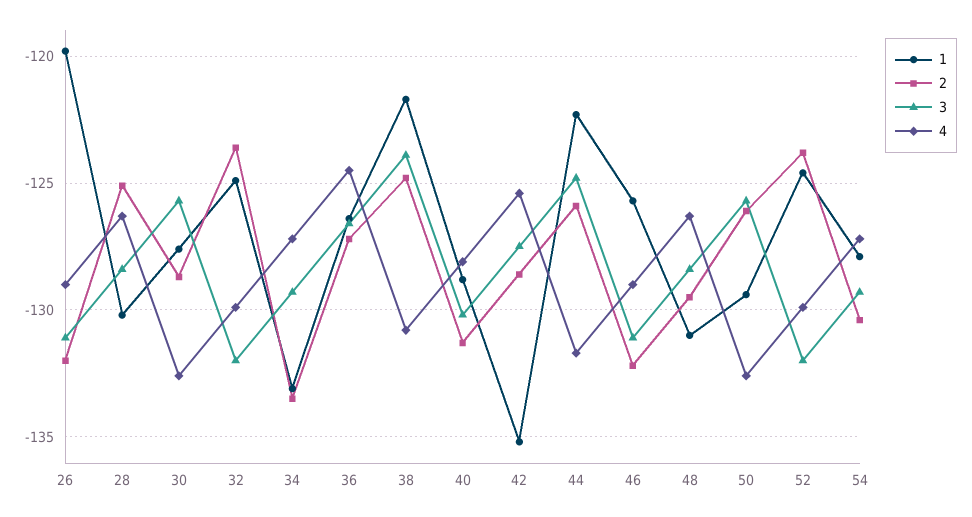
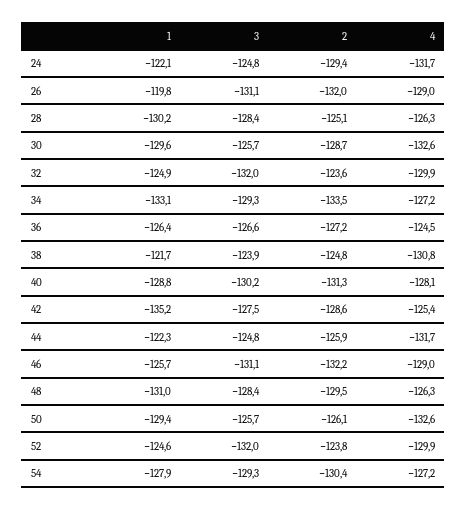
1, 30: -127.5 -> -129.6
1, 24: none -> -122.1
3, 24: none -> -124.8
2, 24: none -> -129.4
4, 24: none -> -131.7

